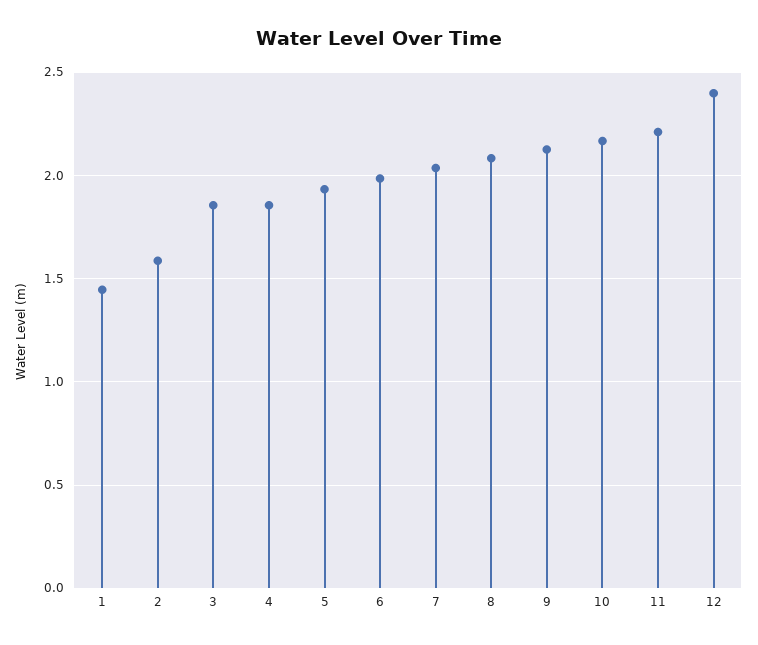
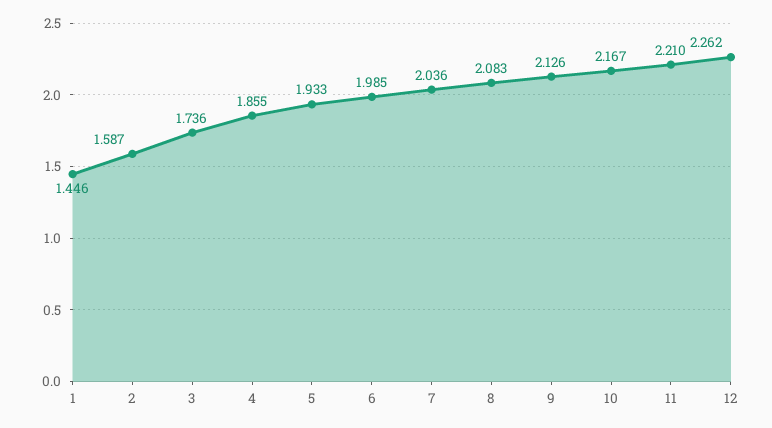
3: 1.85 -> 1.736
12: 2.4 -> 2.262

